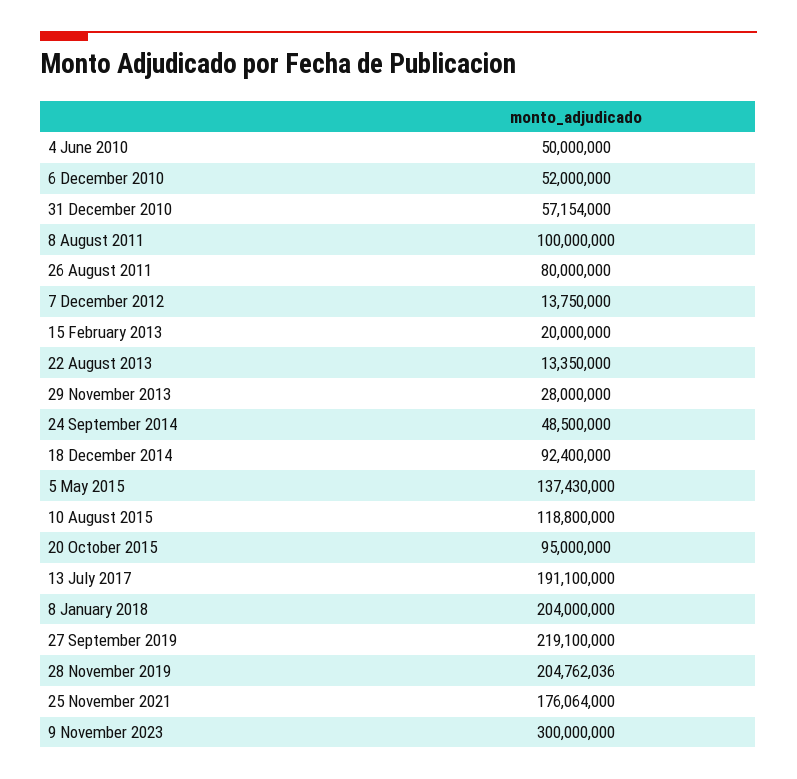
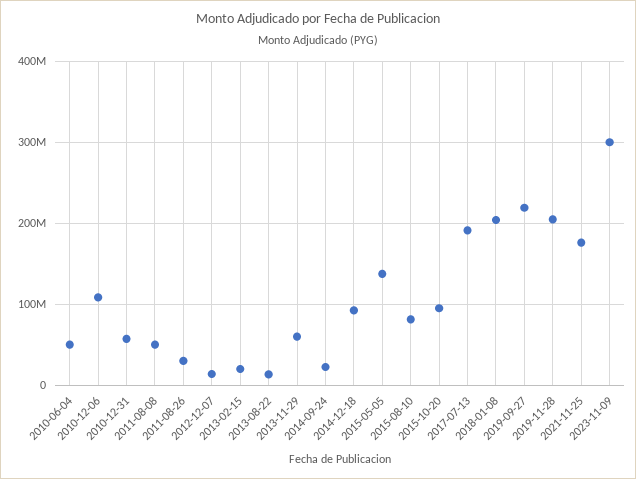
6 December 2010: 52000000 -> 110000000
8 August 2011: 100000000 -> 50000000
26 August 2011: 80000000 -> 30000000
29 November 2013: 28000000 -> 60000000
24 September 2014: 48500000 -> 20000000
10 August 2015: 118800000 -> 80000000

